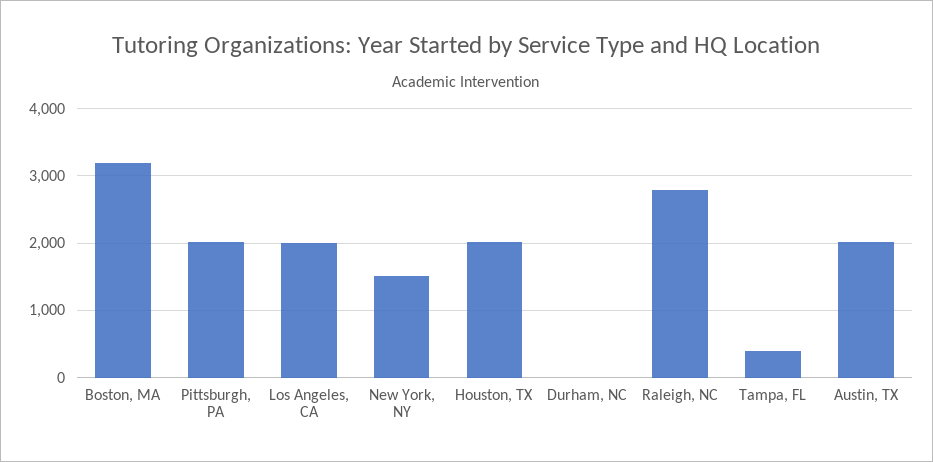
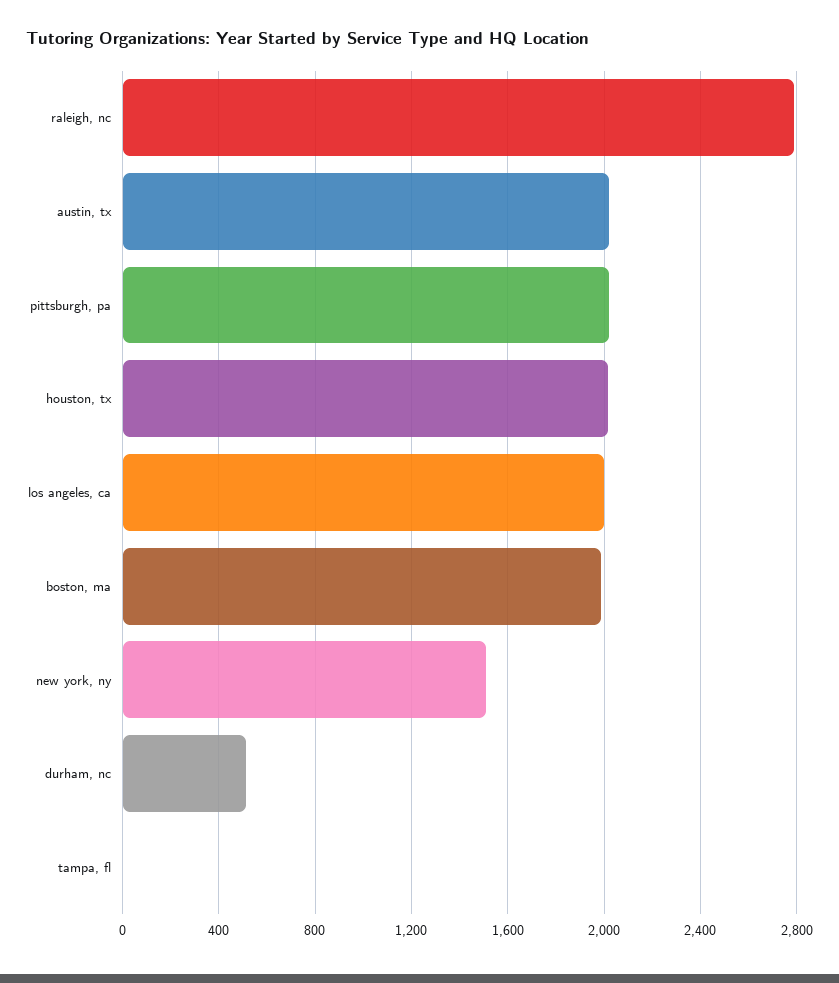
Boston, MA: 3200 -> 2000
Durham, NC: 0 -> 500
Tampa, FL: 400 -> 0

